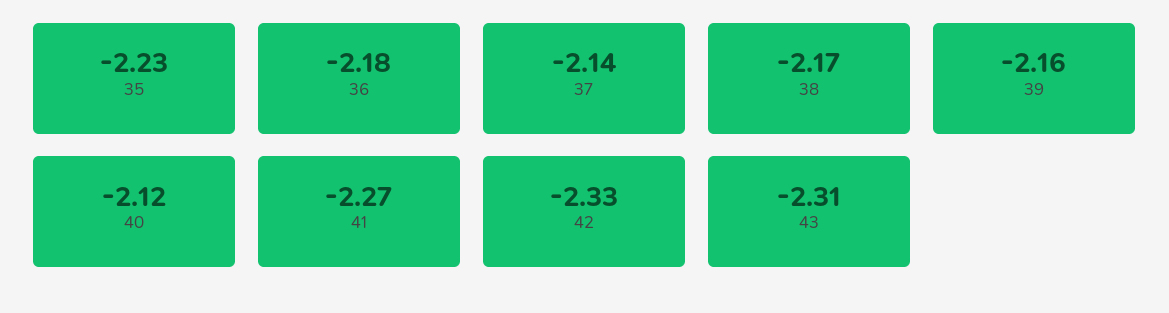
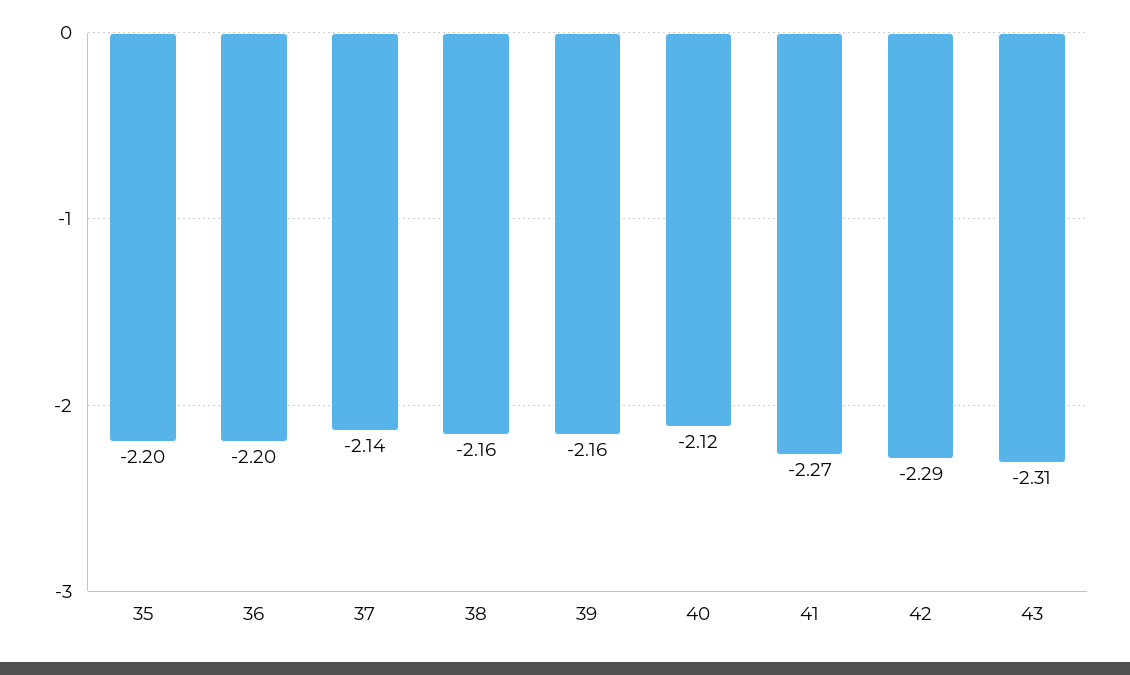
35: -2.23 -> -2.2
36: -2.18 -> -2.2
38: -2.17 -> -2.16
42: -2.33 -> -2.29

